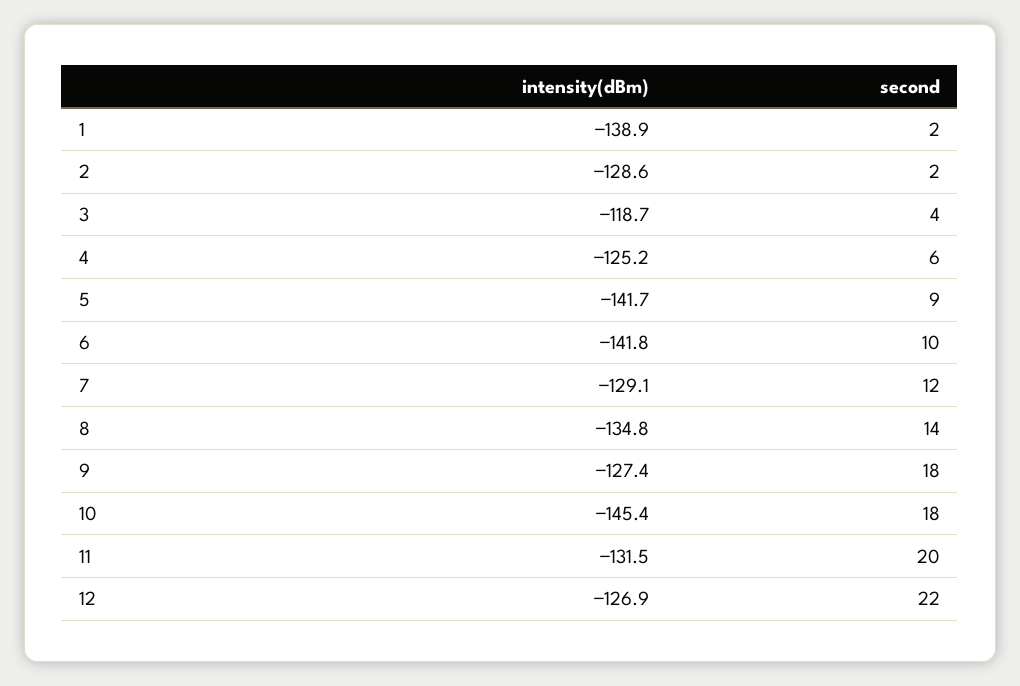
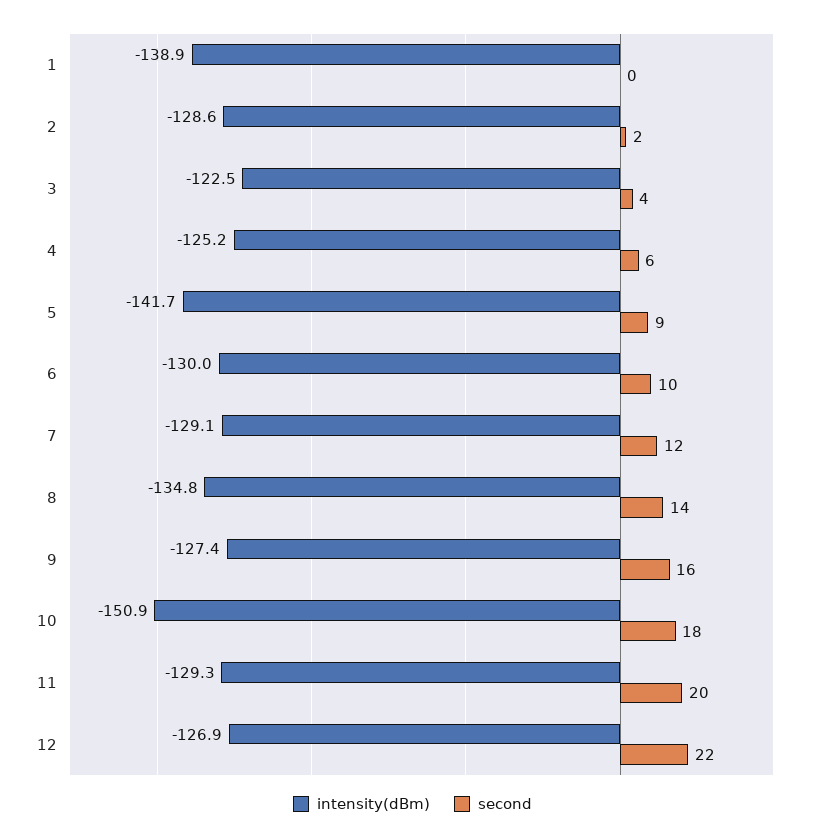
second, 1: 2 -> 0
intensity(dBm), 3: -118.7 -> -122.5
intensity(dBm), 6: -141.8 -> -130
second, 9: 18 -> 16
intensity(dBm), 10: -145.4 -> -150.9
intensity(dBm), 11: -131.5 -> -129.3

